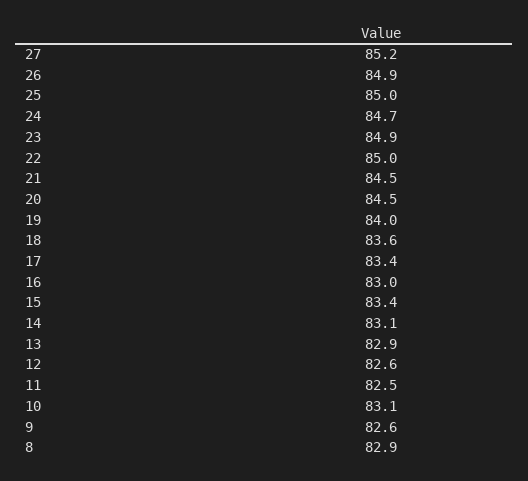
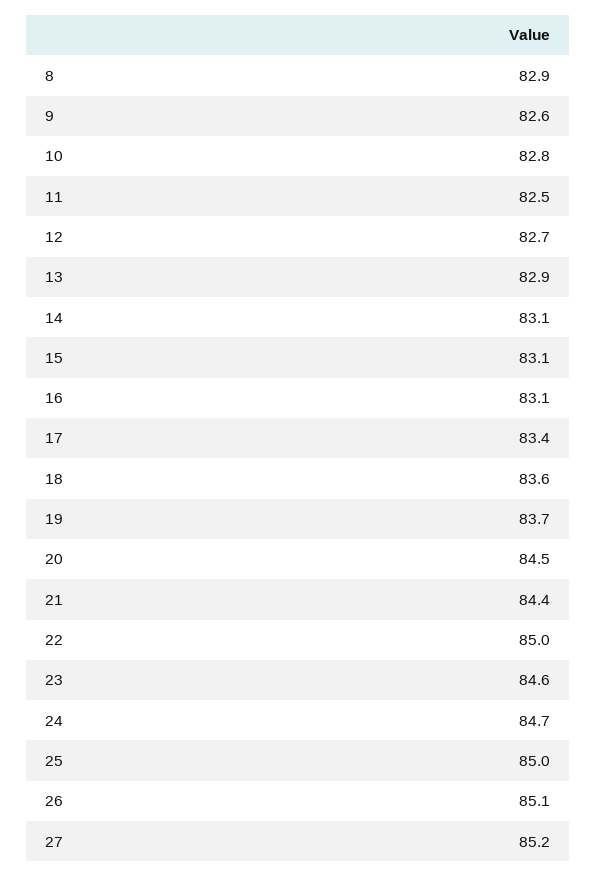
26: 84.9 -> 85.1
23: 84.9 -> 84.6
21: 84.5 -> 84.4
19: 84 -> 83.7
16: 83 -> 83.1
15: 83.4 -> 83.1
12: 82.6 -> 82.7
10: 83.1 -> 82.8

